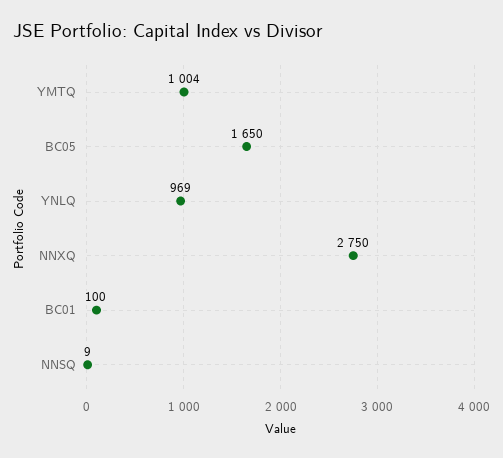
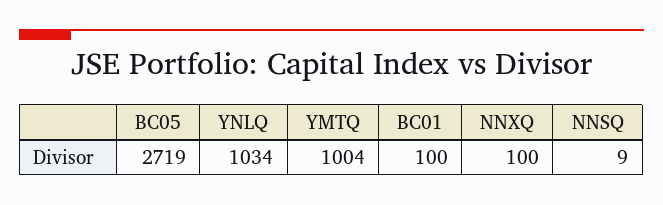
BC05: 1650 -> 2719
YNLQ: 969 -> 1034
NNXQ: 2750 -> 100

